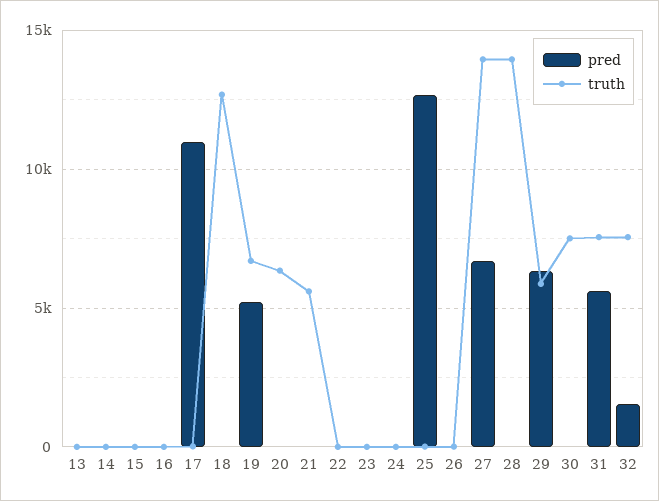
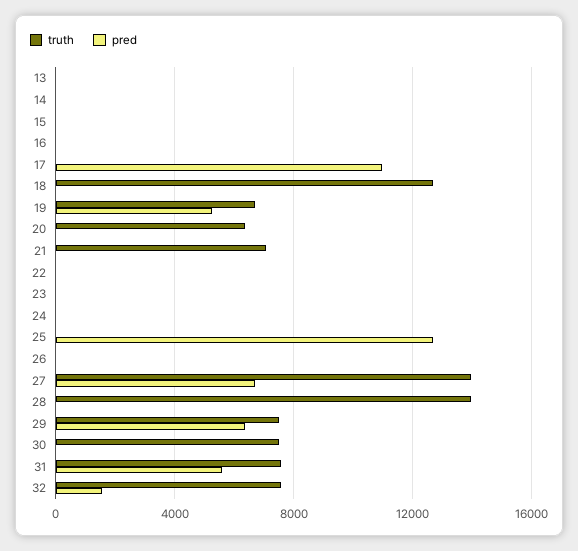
truth, 21: 5500 -> 7000
truth, 29: 6000 -> 7500

